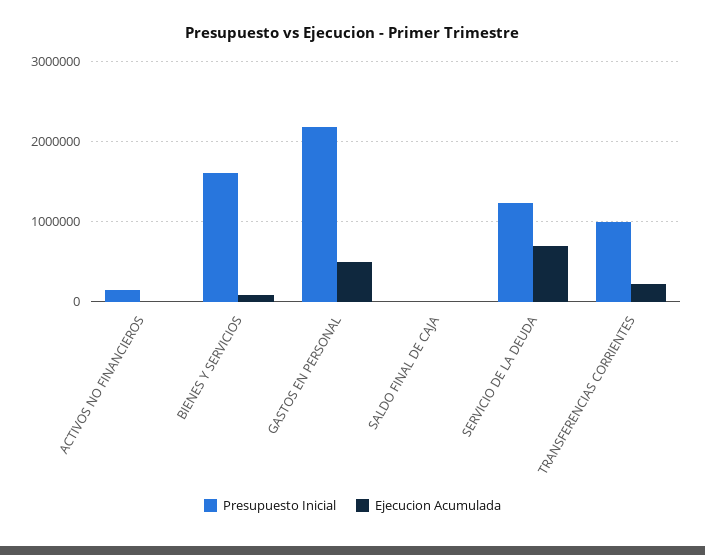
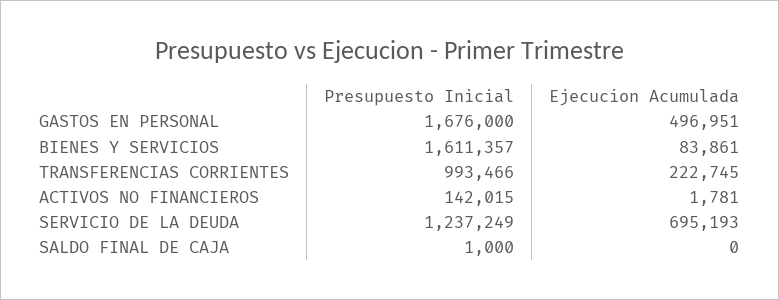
Presupuesto Inicial, GASTOS EN PERSONAL: 2200000 -> 1676000

